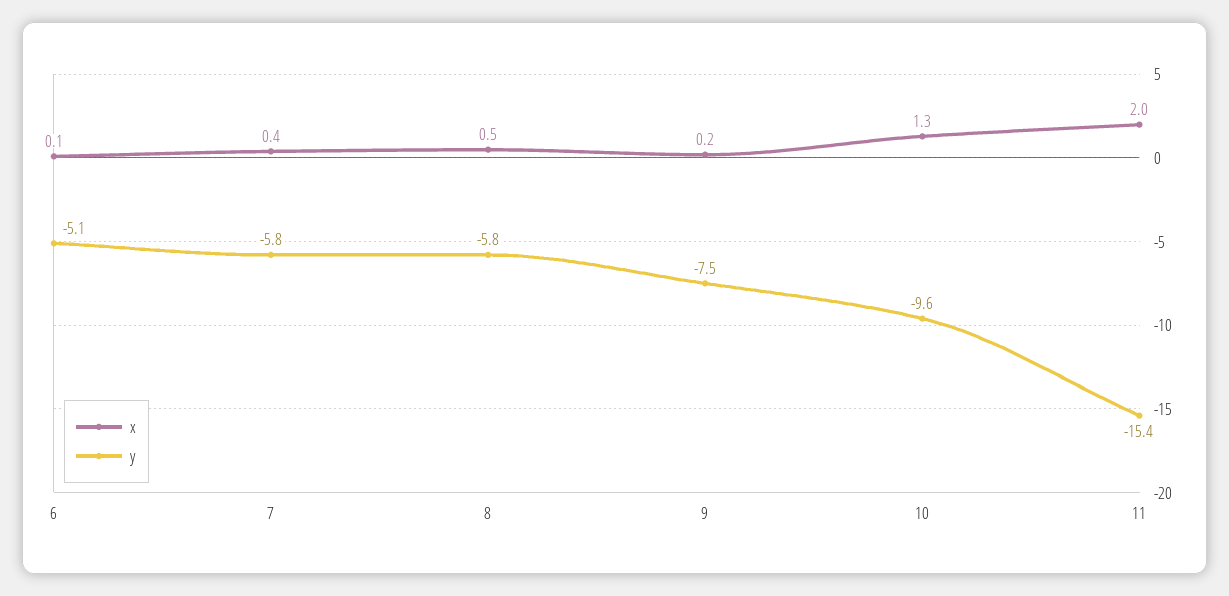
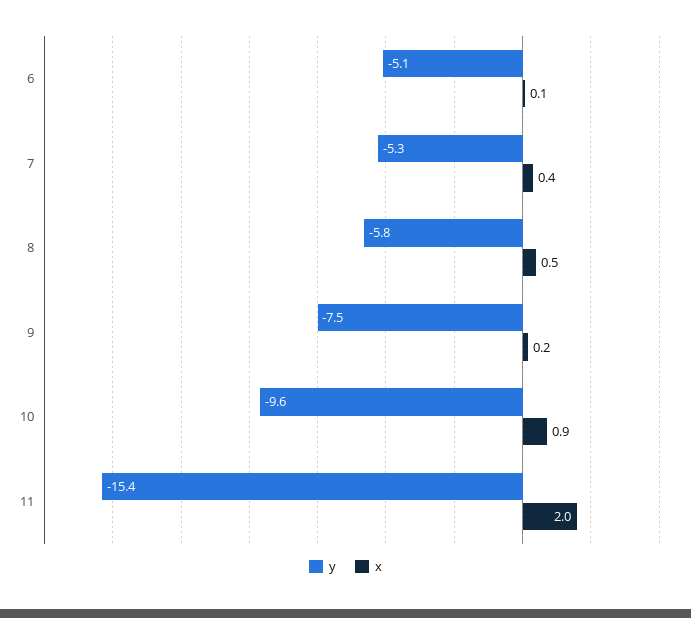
y, 7: -5.8 -> -5.3
x, 10: 1.3 -> 0.9

